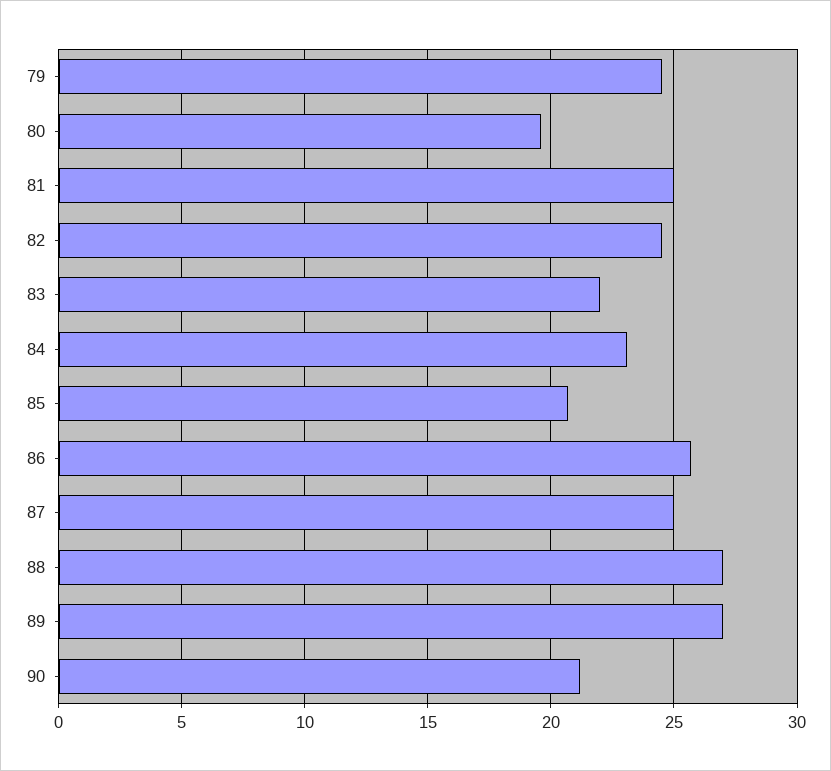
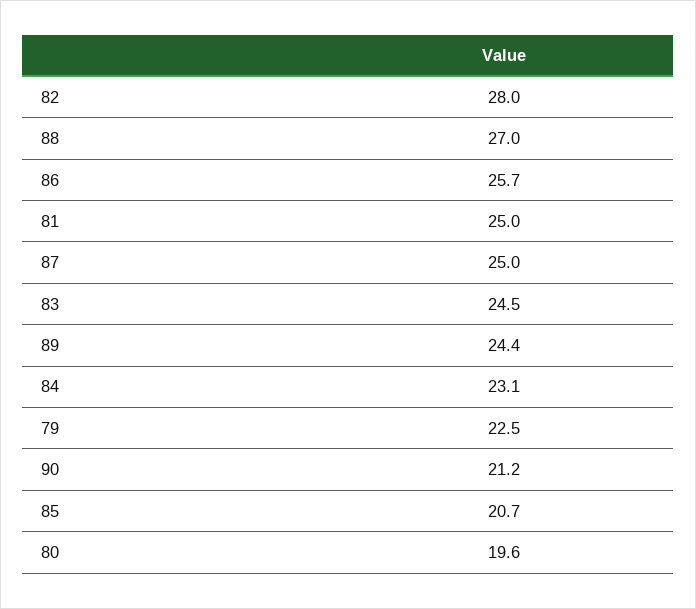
79: 24.5 -> 22.5
82: 24.5 -> 28
83: 22 -> 24.5
89: 27 -> 24.4

